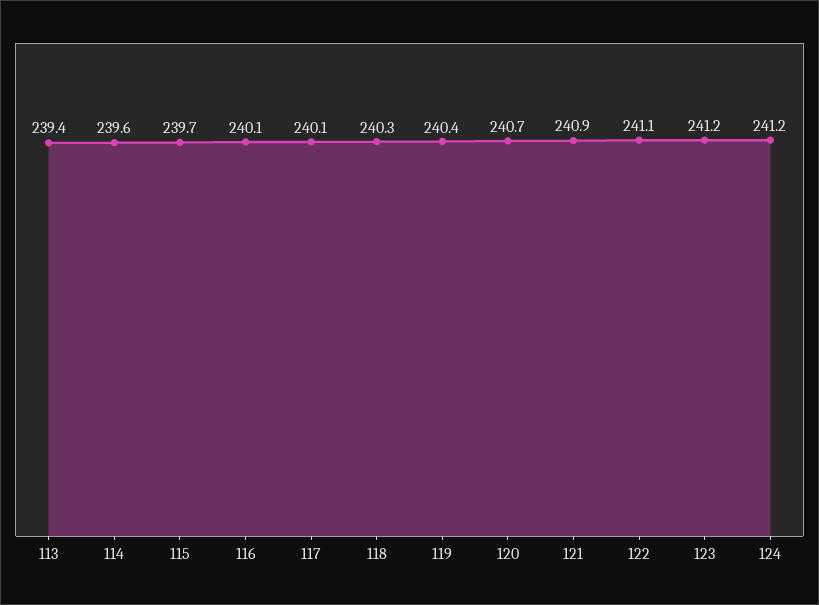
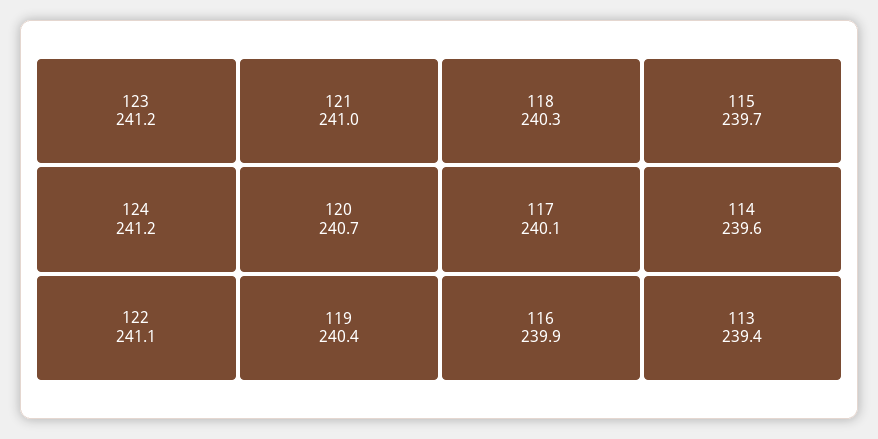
116: 240.1 -> 239.9
121: 240.9 -> 241

